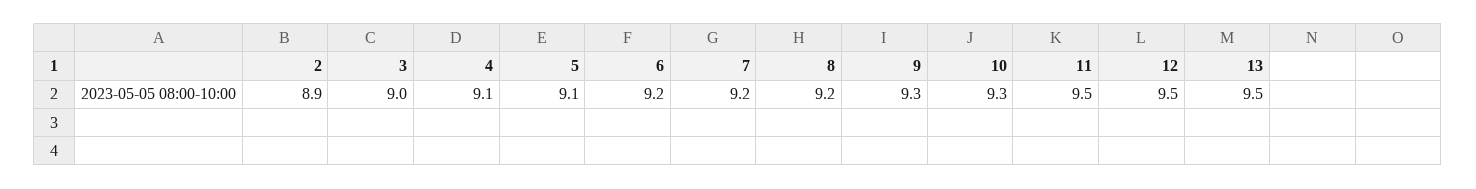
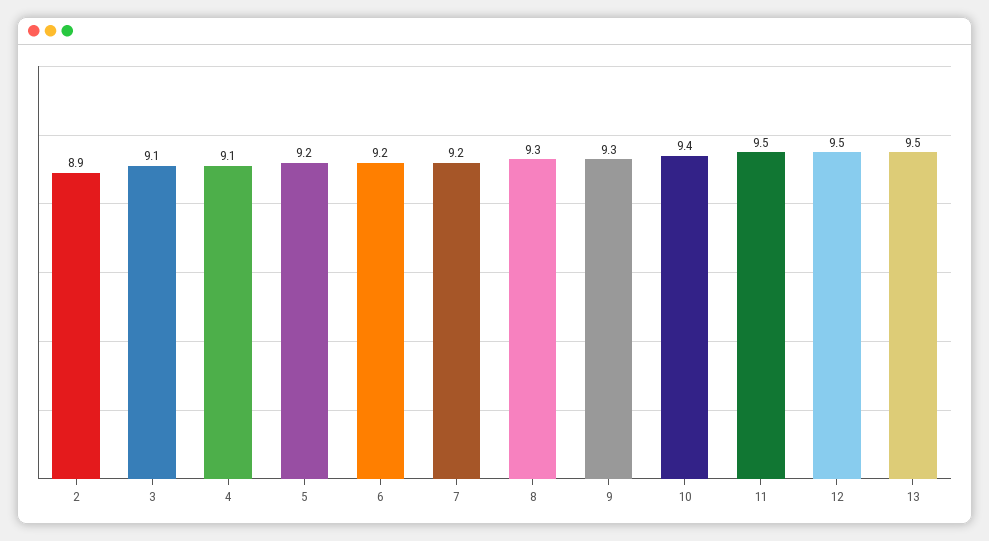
3: 9 -> 9.1
5: 9.1 -> 9.2
8: 9.2 -> 9.3
10: 9.3 -> 9.4

